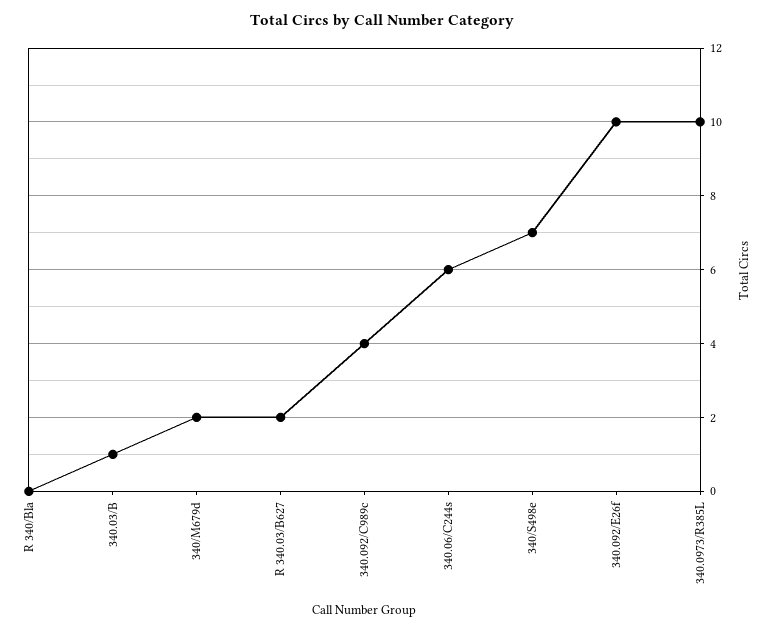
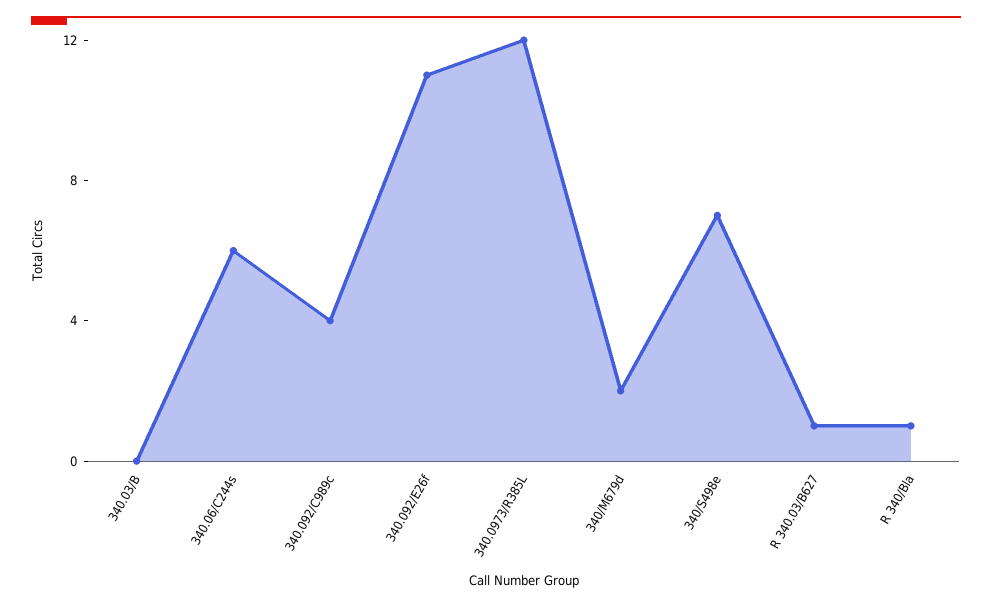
R 340/Bla: 0 -> 1
340.03/B: 1 -> 0
R 340.03/B627: 2 -> 1
340.092/E26f: 10 -> 11
340.0973/R385L: 10 -> 12

